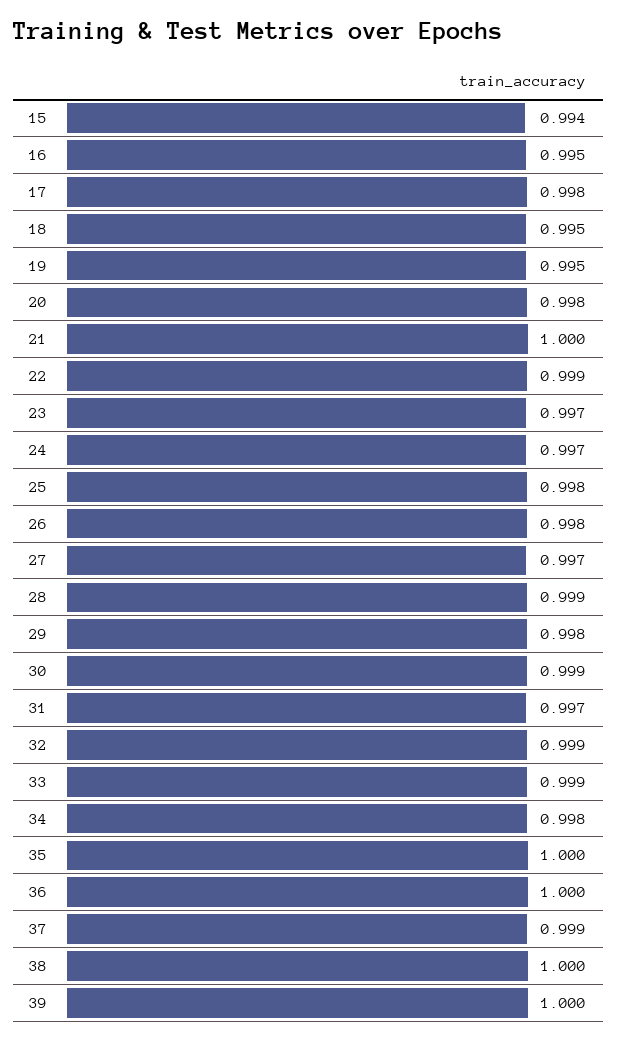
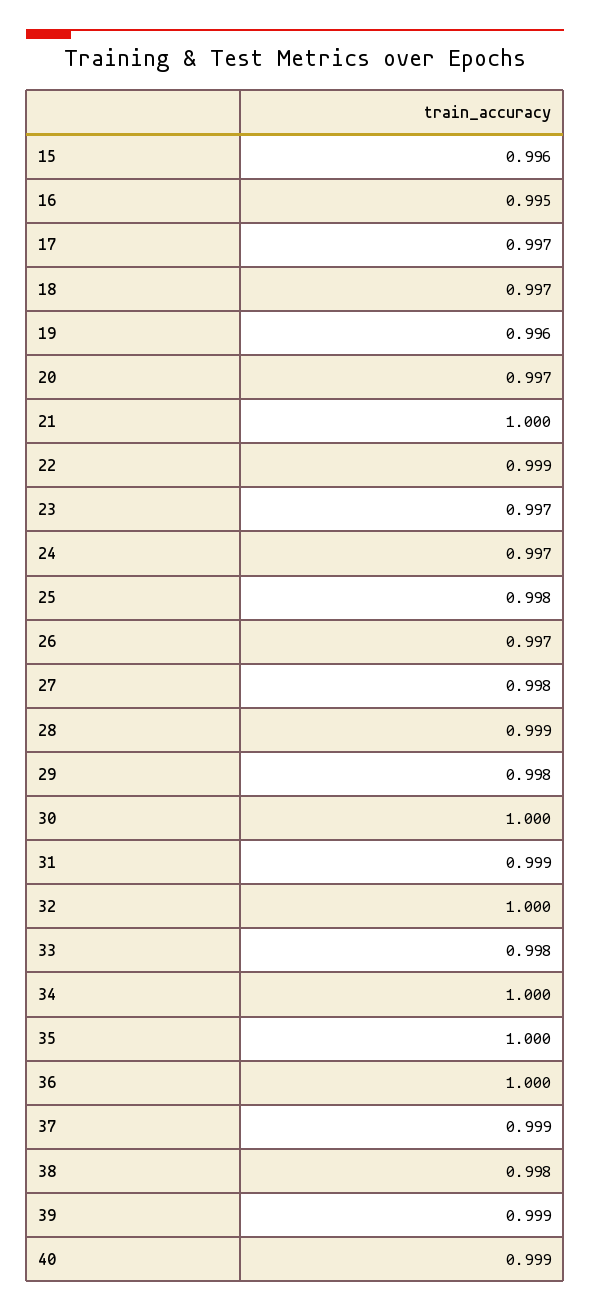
15: 0.994 -> 0.996
17: 0.998 -> 0.997
18: 0.995 -> 0.997
19: 0.995 -> 0.996
20: 0.998 -> 0.997
26: 0.998 -> 0.997
27: 0.997 -> 0.998
30: 0.999 -> 1
31: 0.997 -> 0.999
32: 0.999 -> 1
33: 0.999 -> 0.998
34: 0.998 -> 1
38: 1 -> 0.998
39: 1 -> 0.999
40: none -> 0.999

